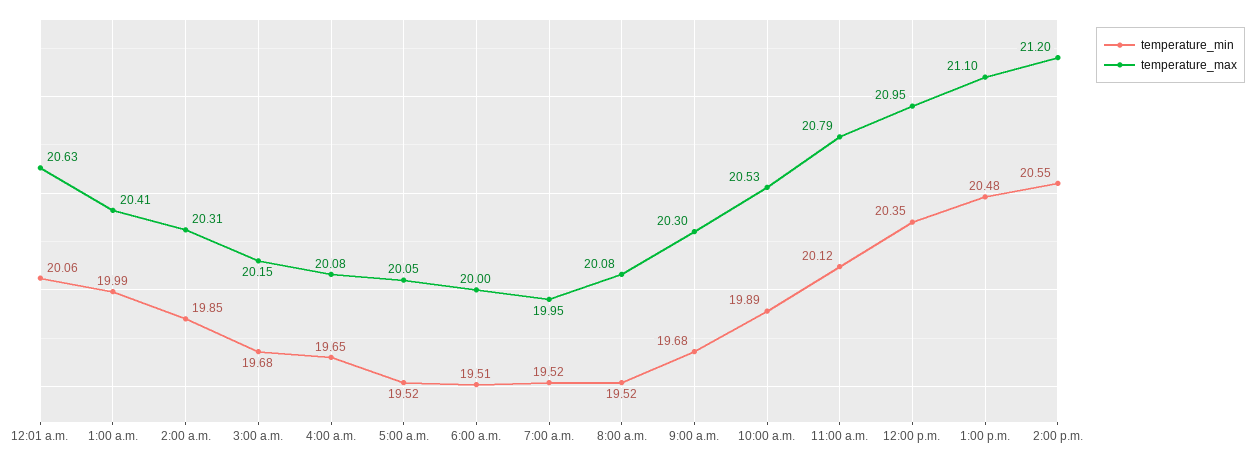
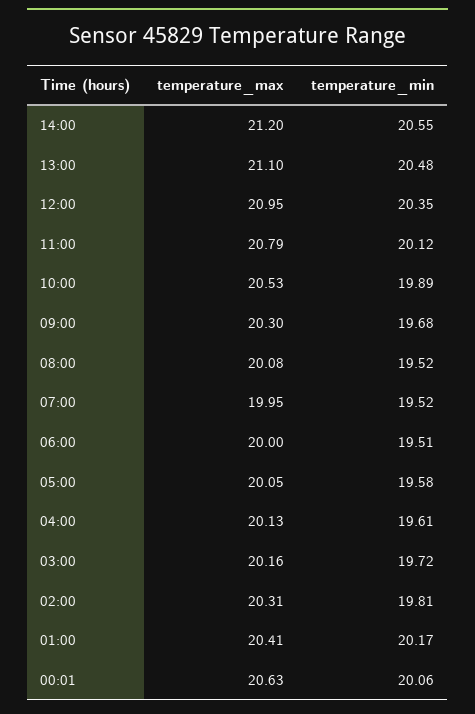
temperature_min, 1:00 a.m.: 19.99 -> 20.17
temperature_min, 2:00 a.m.: 19.85 -> 19.81
temperature_min, 3:00 a.m.: 19.68 -> 19.72
temperature_max, 3:00 a.m.: 20.15 -> 20.16
temperature_min, 4:00 a.m.: 19.65 -> 19.61
temperature_max, 4:00 a.m.: 20.08 -> 20.13
temperature_min, 5:00 a.m.: 19.52 -> 19.58

